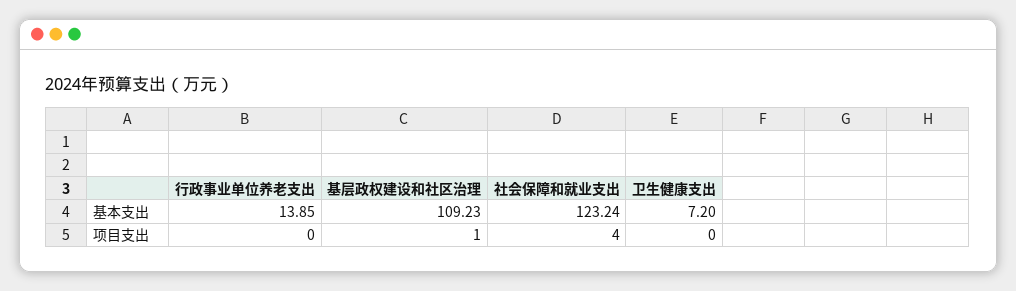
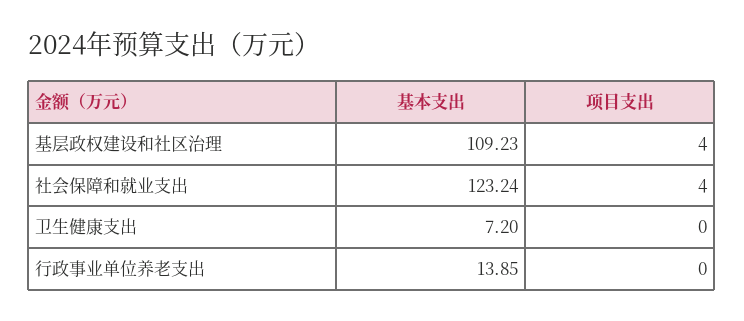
基层政权建设和社区治理, 项目支出: 1 -> 4

